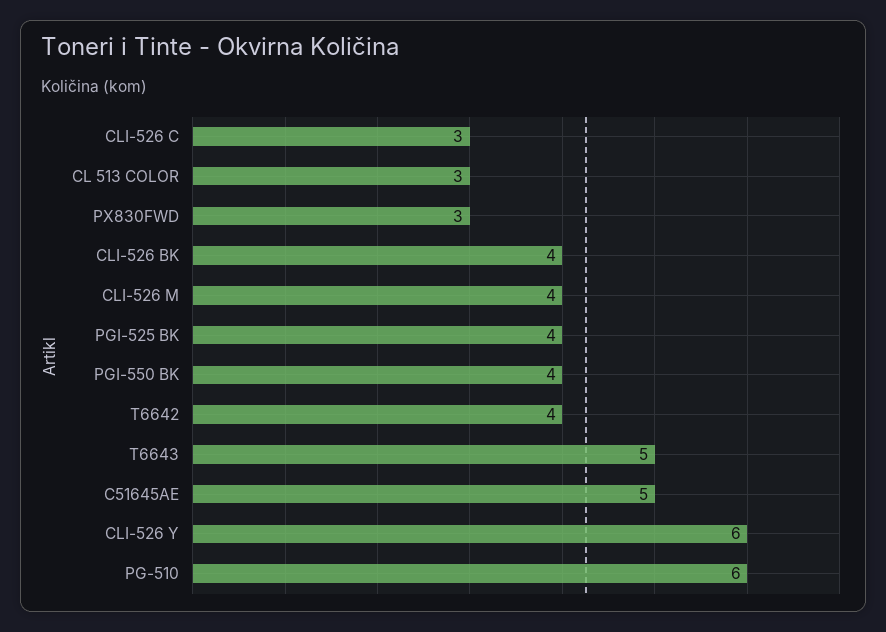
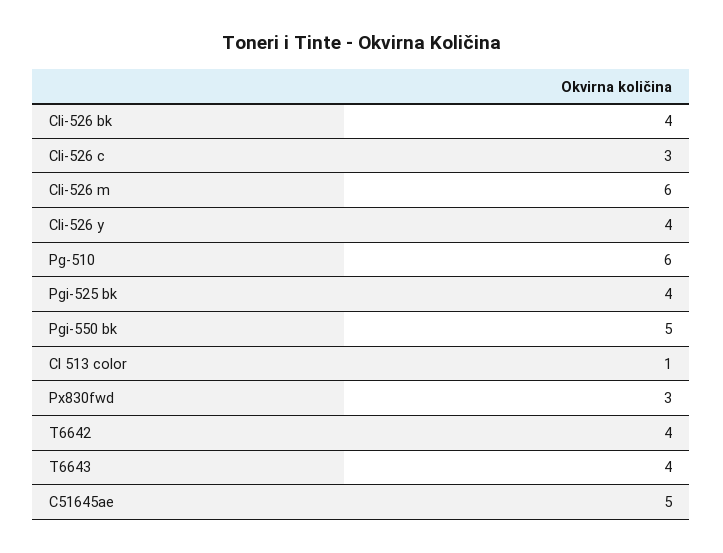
CL 513 COLOR: 3 -> 1
CLI-526 M: 4 -> 6
PGI-550 BK: 4 -> 5
T6643: 5 -> 4
CLI-526 Y: 6 -> 4

